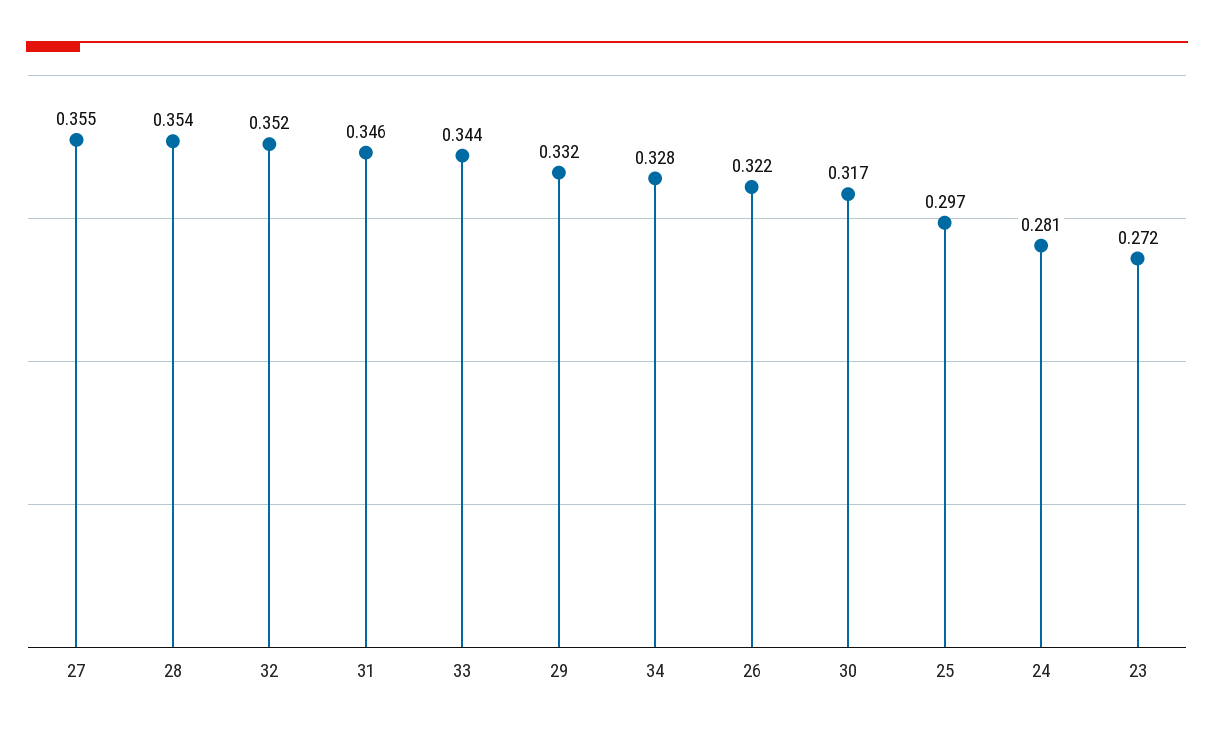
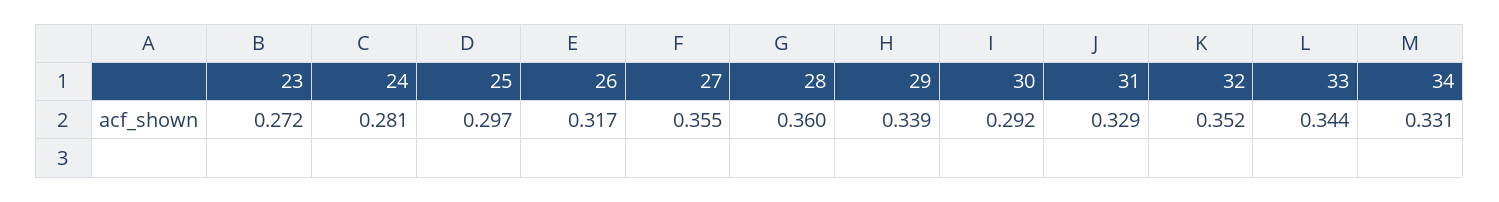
28: 0.354 -> 0.36
31: 0.346 -> 0.329
29: 0.332 -> 0.339
34: 0.328 -> 0.331
26: 0.322 -> 0.317
30: 0.317 -> 0.292

